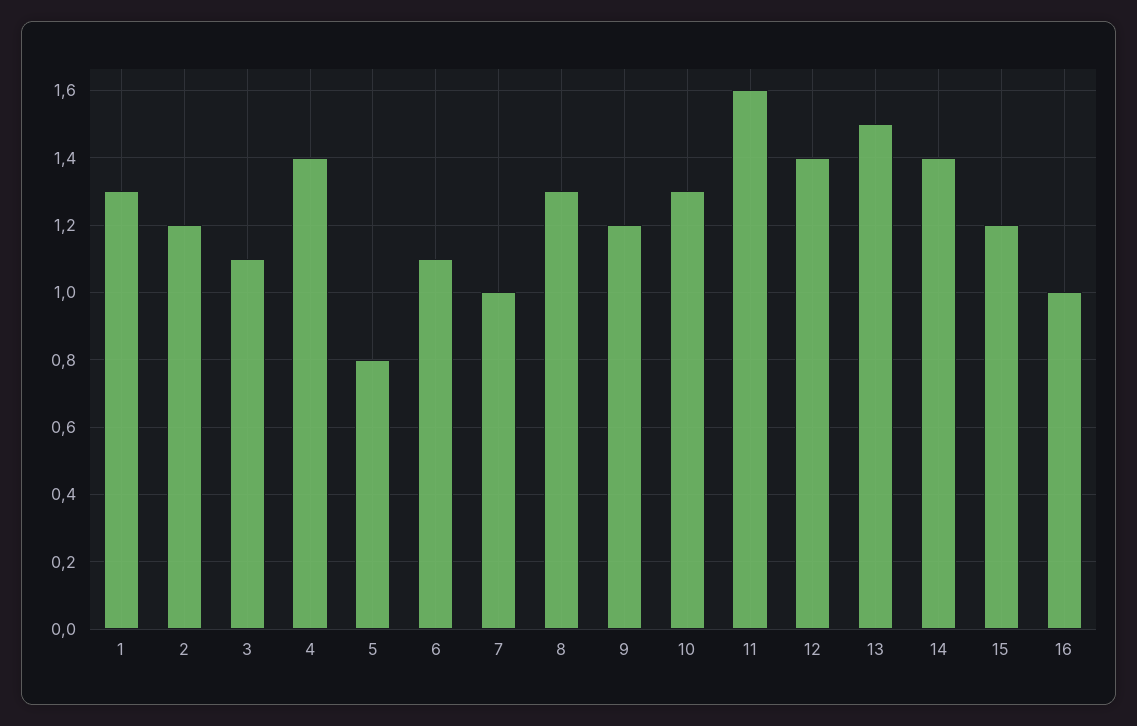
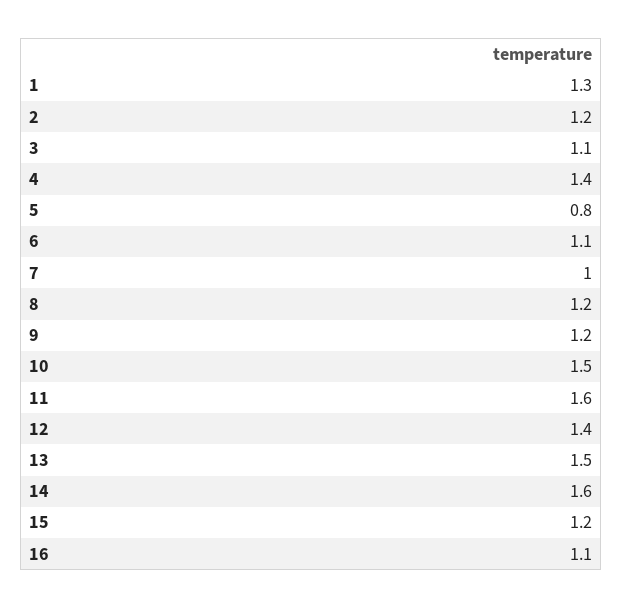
8: 1.3 -> 1.2
10: 1.3 -> 1.5
14: 1.4 -> 1.6
16: 1 -> 1.1

